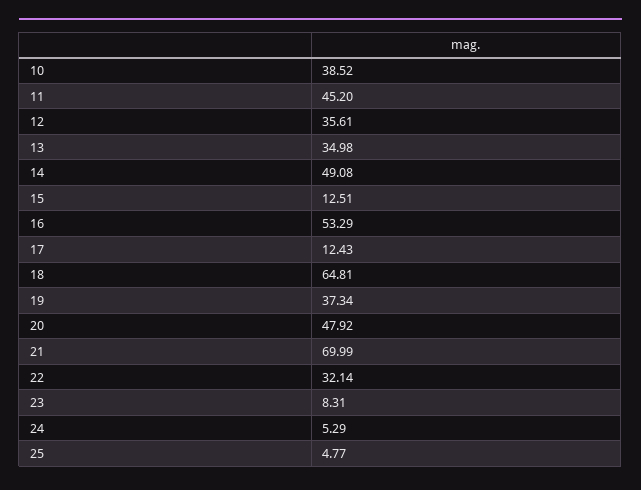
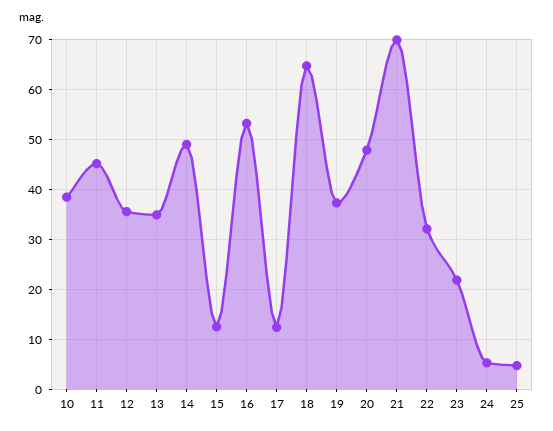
23: 8.31 -> 22

